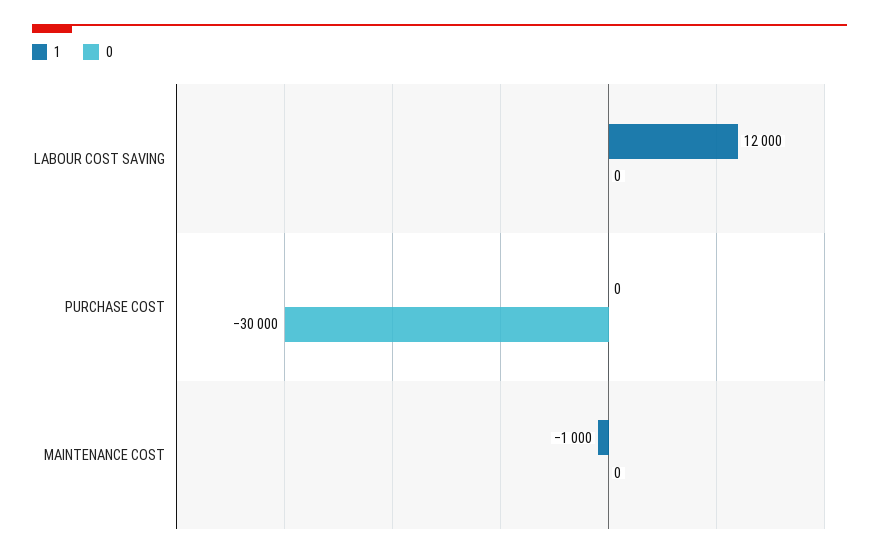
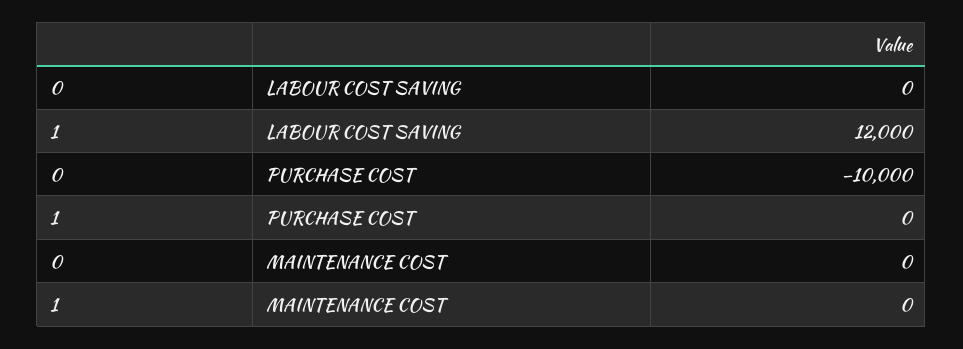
0, PURCHASE COST: -30000 -> -10000
1, MAINTENANCE COST: -1000 -> 0

